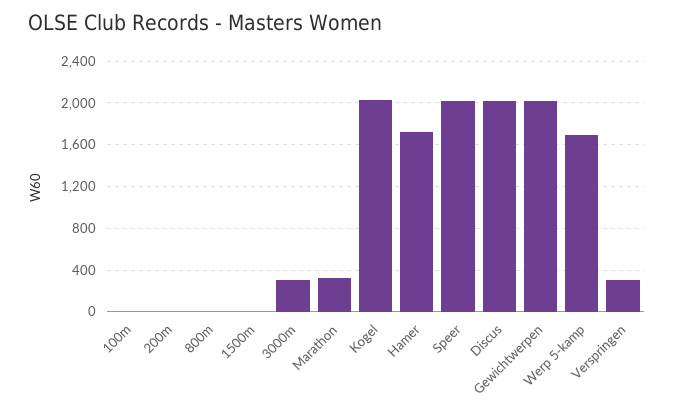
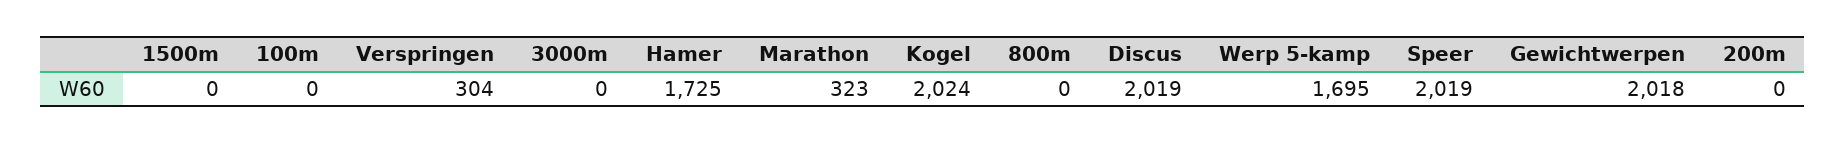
3000m: 300 -> 0

